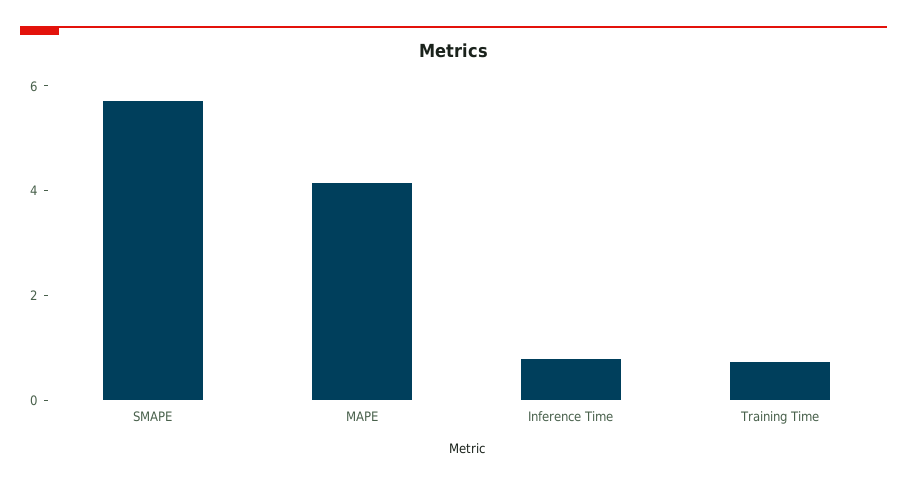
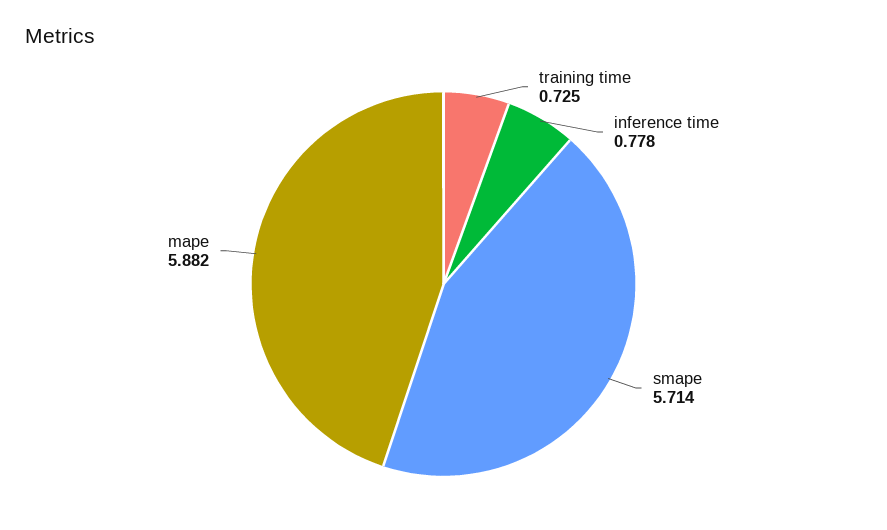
MAPE: 4 -> 5.882

